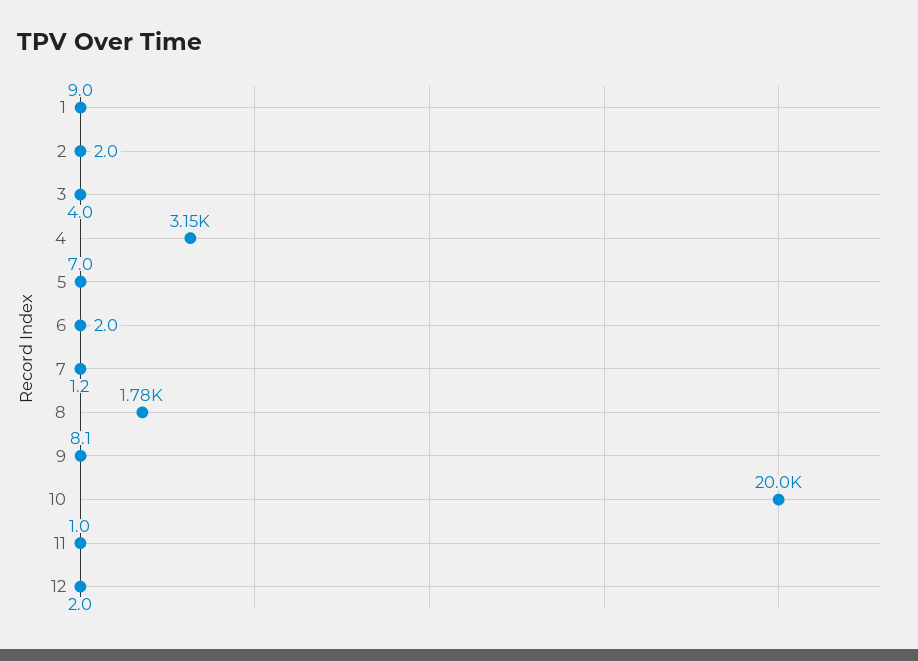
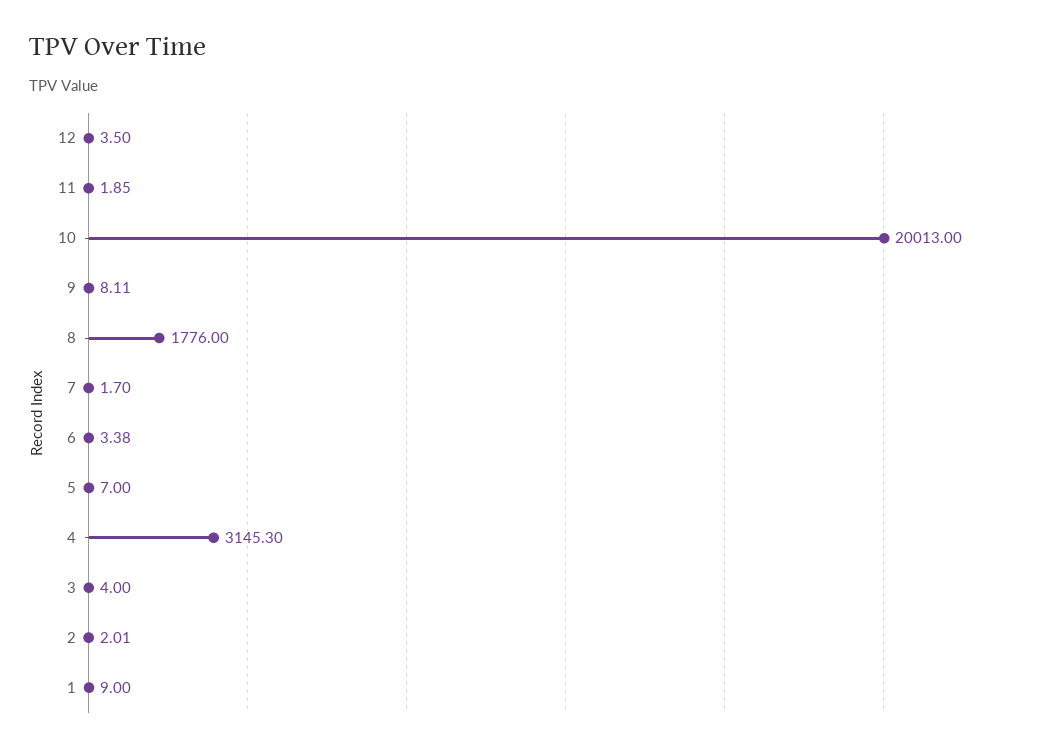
6: 2 -> 3.38
7: 1.2 -> 1.7
11: 1 -> 1.85
12: 2 -> 3.5

